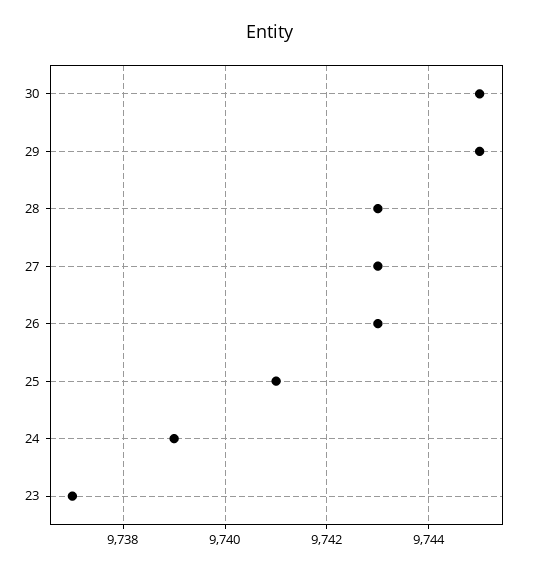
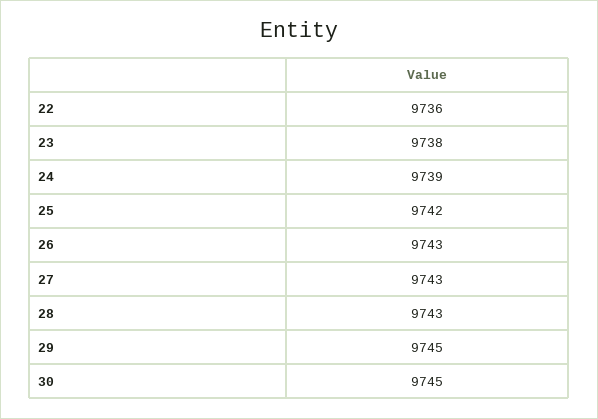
25: 9741 -> 9742
23: 9737 -> 9738
22: none -> 9736

